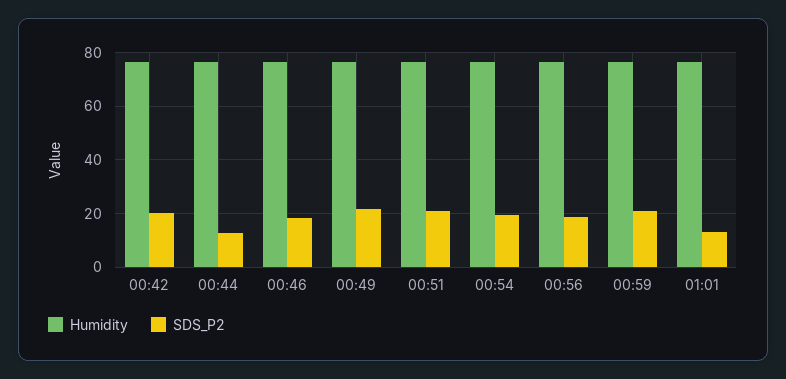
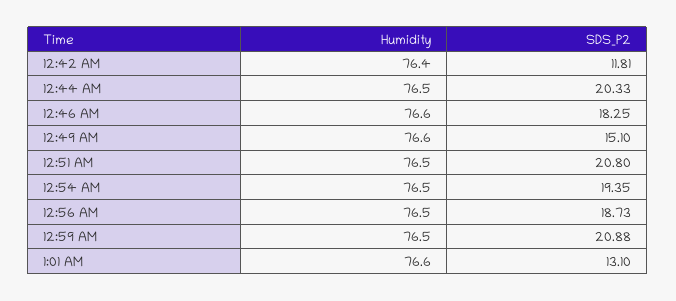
SDS_P2, 00:42: 20 -> 11.81
SDS_P2, 00:44: 12.5 -> 20.33
SDS_P2, 00:49: 22.5 -> 15.1

